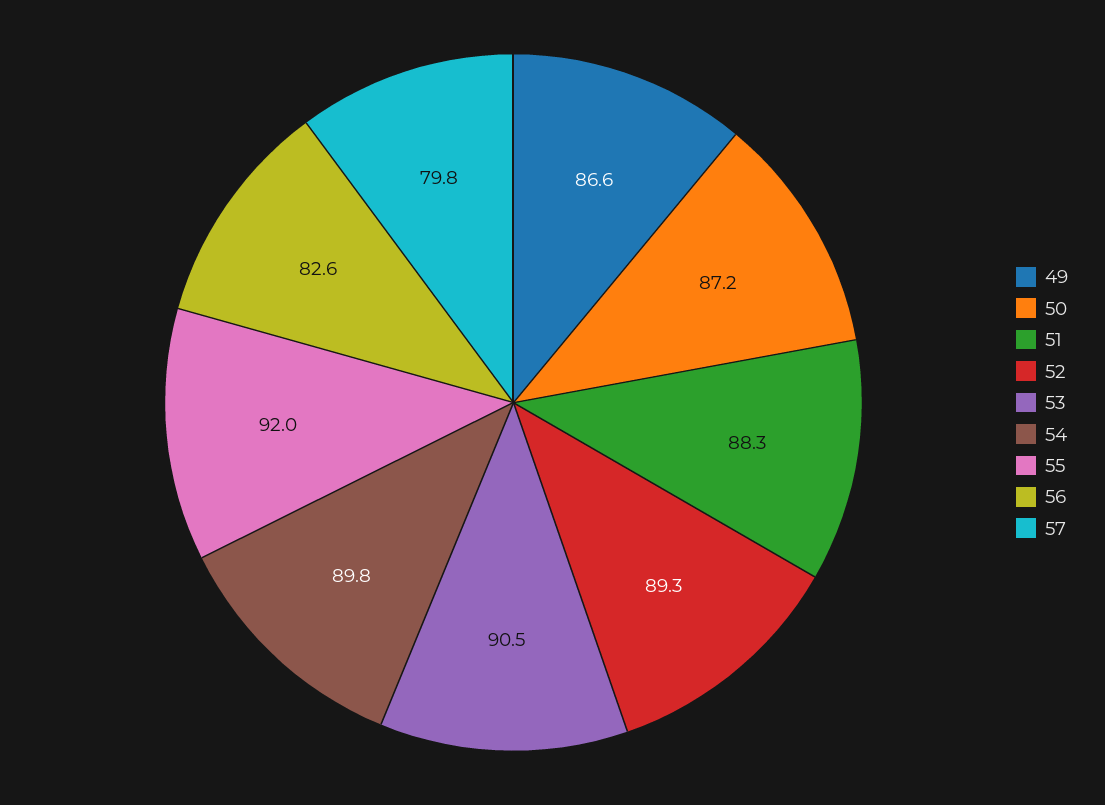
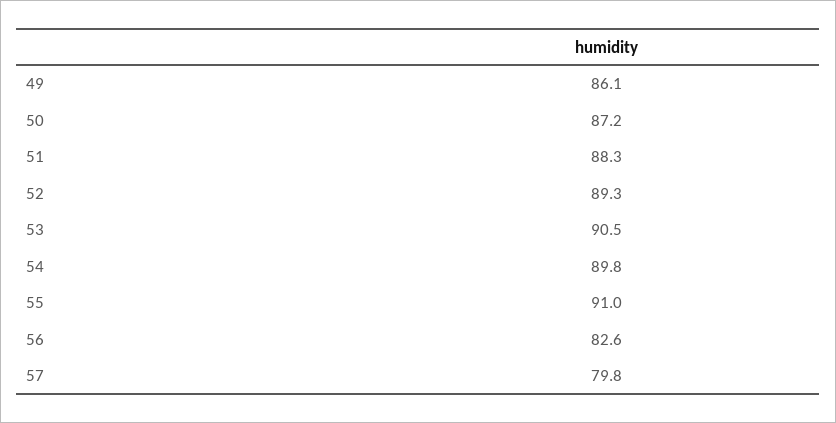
49: 86.6 -> 86.1
55: 92 -> 91

